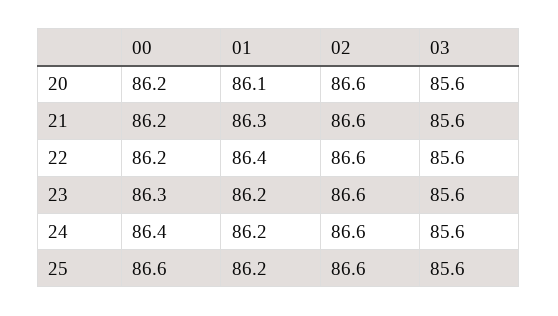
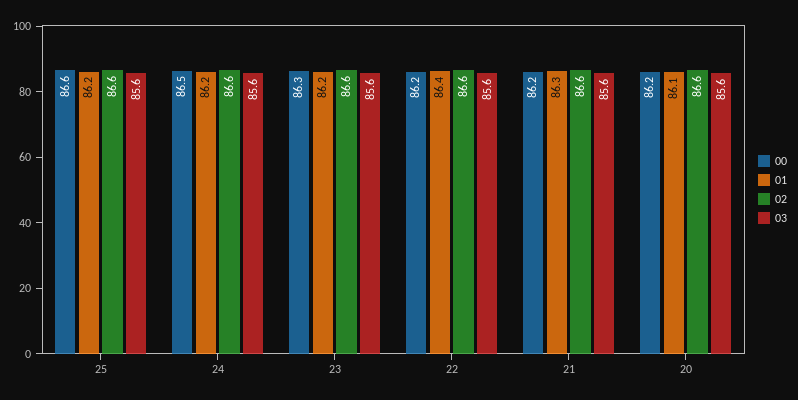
00, 24: 86.4 -> 86.5

